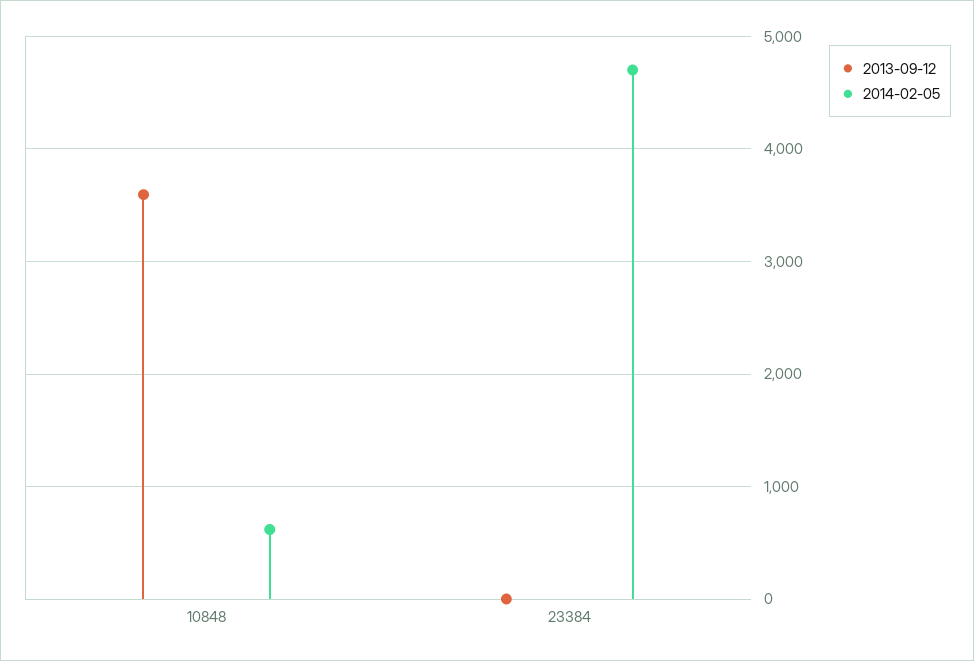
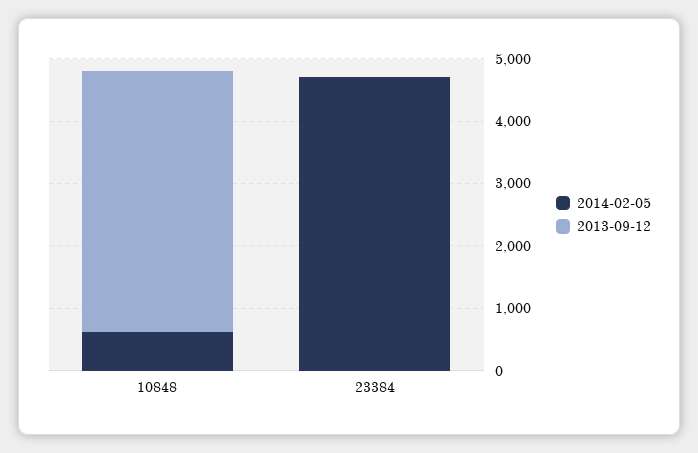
2013-09-12, 10848: 3600 -> 4200

